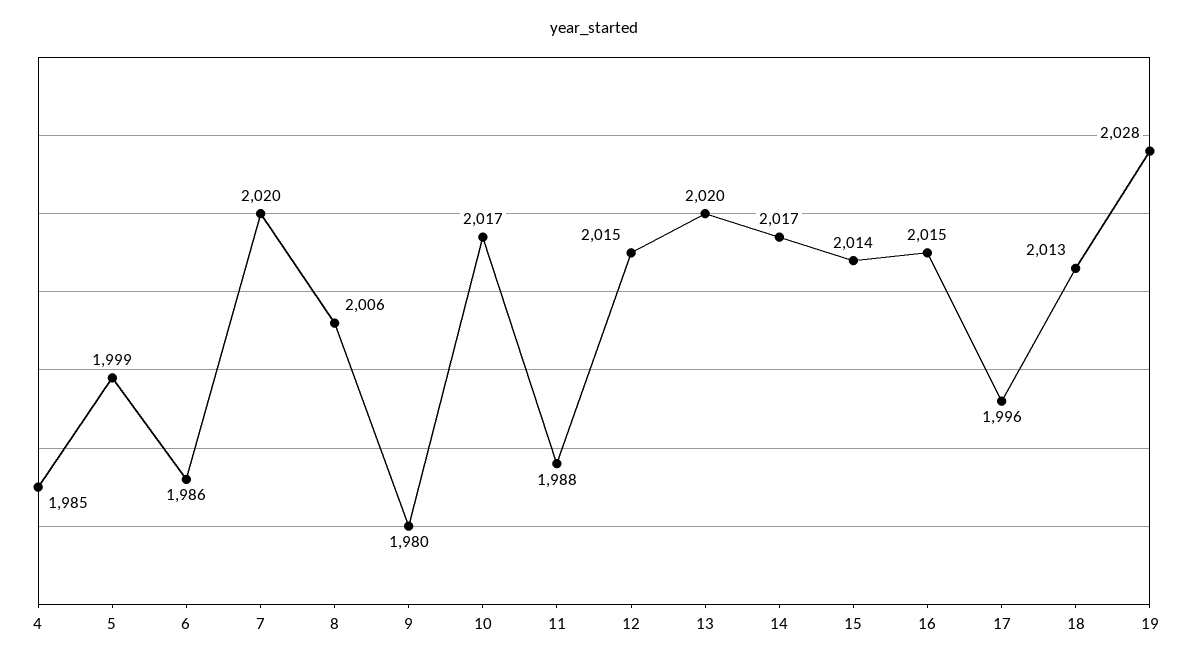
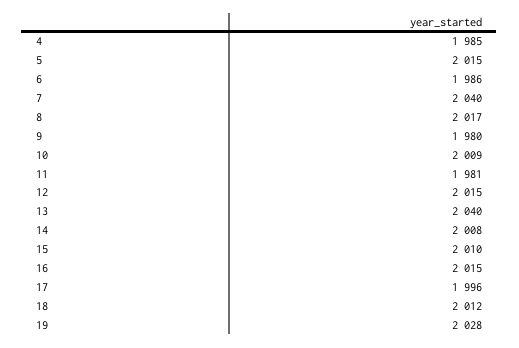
5: 1999 -> 2015
7: 2020 -> 2040
8: 2006 -> 2017
10: 2017 -> 2009
11: 1988 -> 1981
13: 2020 -> 2040
14: 2017 -> 2008
15: 2014 -> 2010
18: 2013 -> 2012

